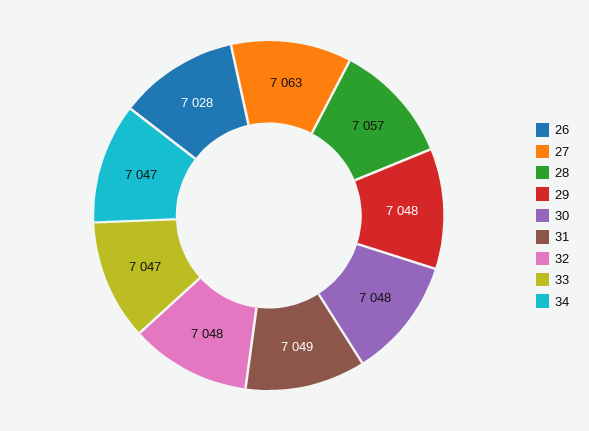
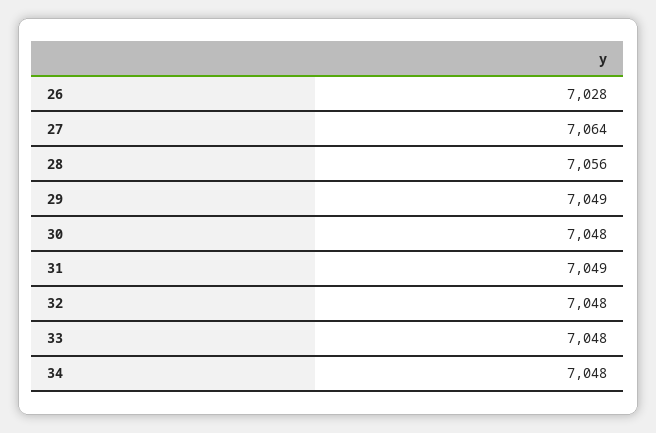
27: 7063 -> 7064
28: 7057 -> 7056
29: 7048 -> 7049
33: 7047 -> 7048
34: 7047 -> 7048

